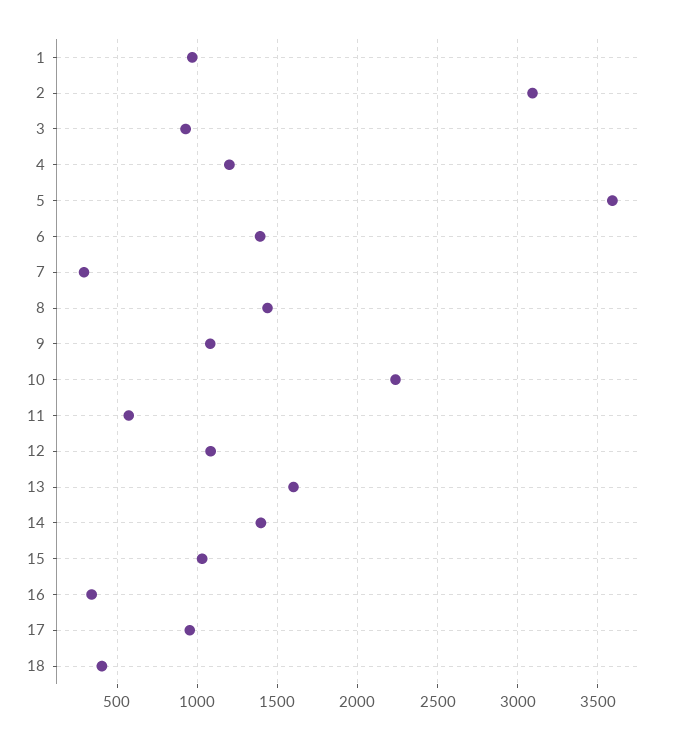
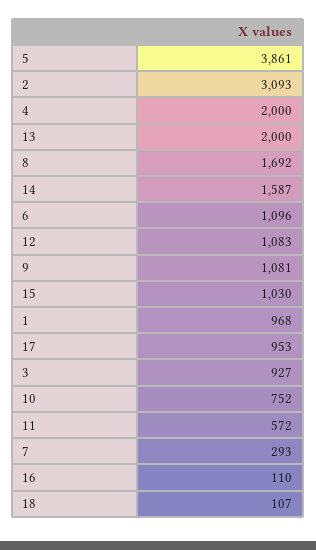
4: 1200 -> 2000
5: 3600 -> 3861
6: 1400 -> 1096
8: 1450 -> 1692
10: 2250 -> 752
13: 1600 -> 2000
14: 1400 -> 1587
16: 350 -> 110
18: 400 -> 107

